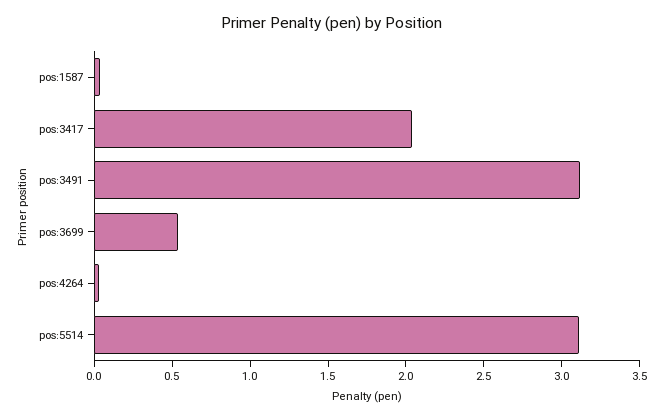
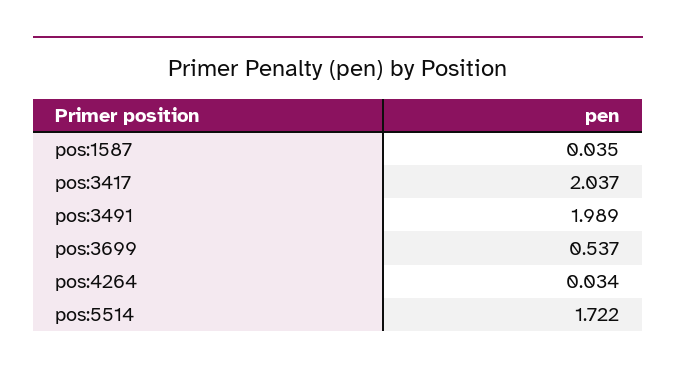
pos:3491: 3.1 -> 1.989
pos:5514: 3.1 -> 1.722

